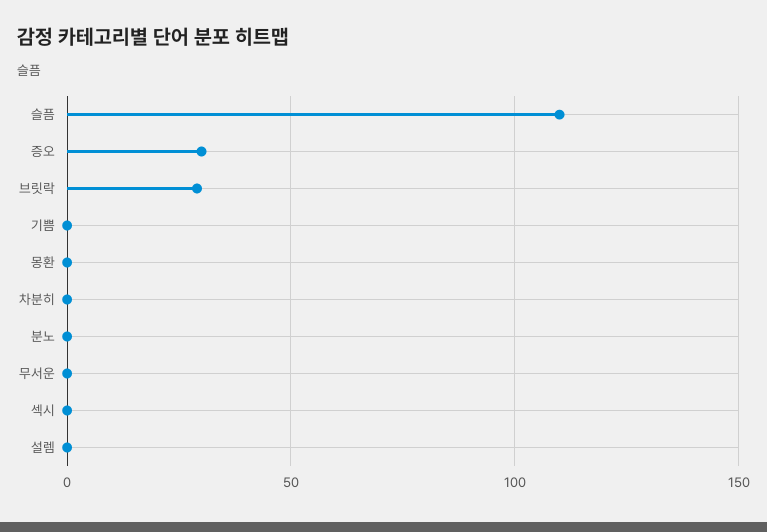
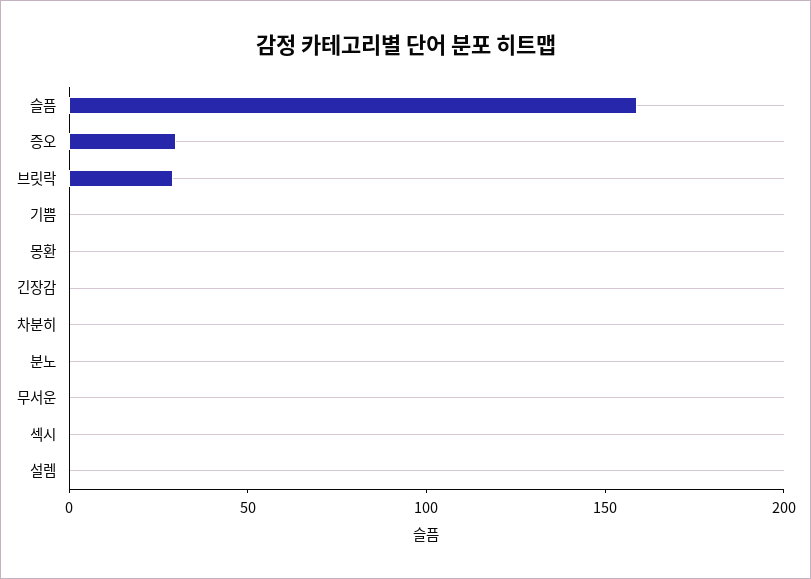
슬픔: 110 -> 160
긴장감: none -> 0

